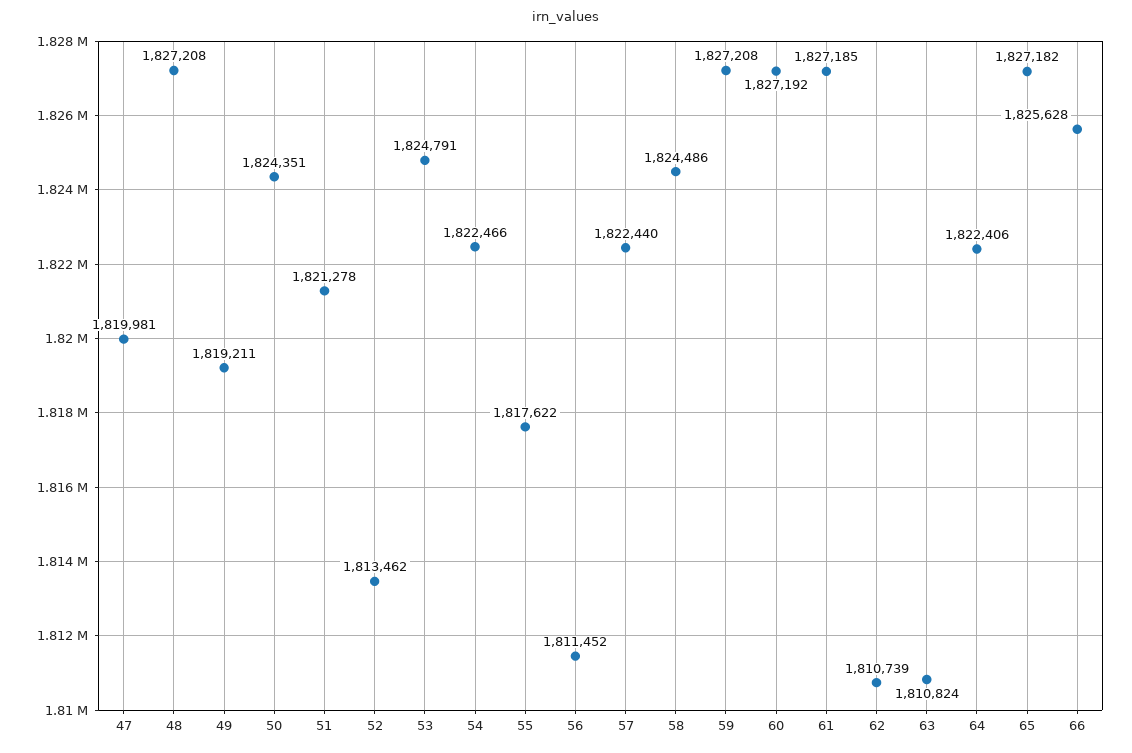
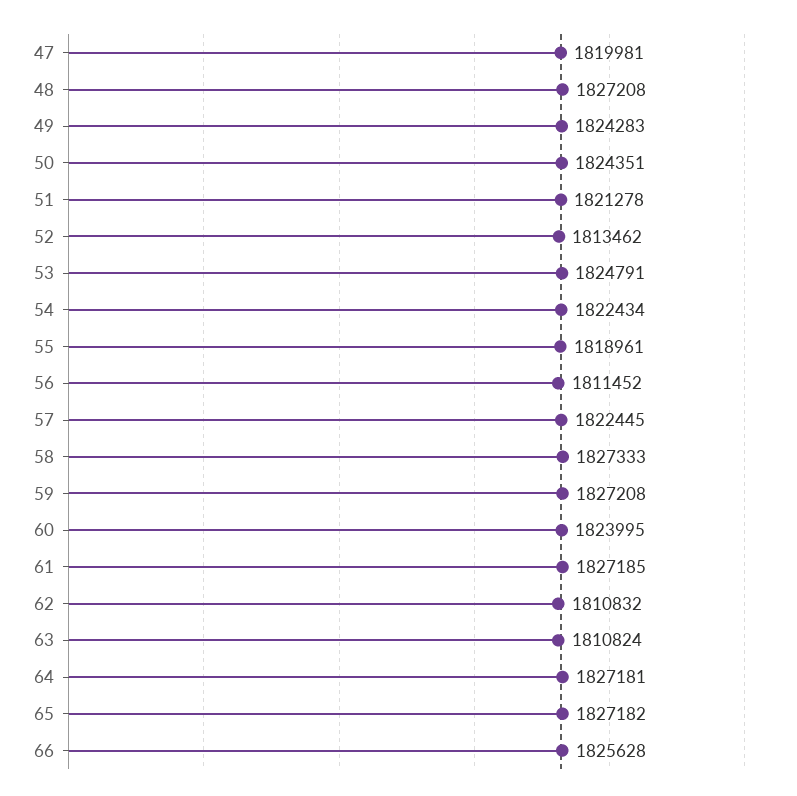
49: 1819211 -> 1824283
54: 1822466 -> 1822434
55: 1817622 -> 1818961
57: 1822440 -> 1822445
58: 1824486 -> 1827333
60: 1827192 -> 1823995
62: 1810739 -> 1810832
64: 1822406 -> 1827181

